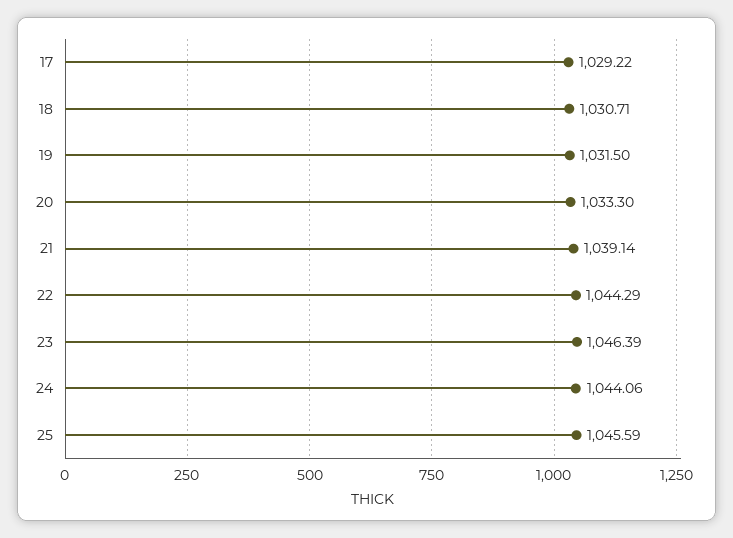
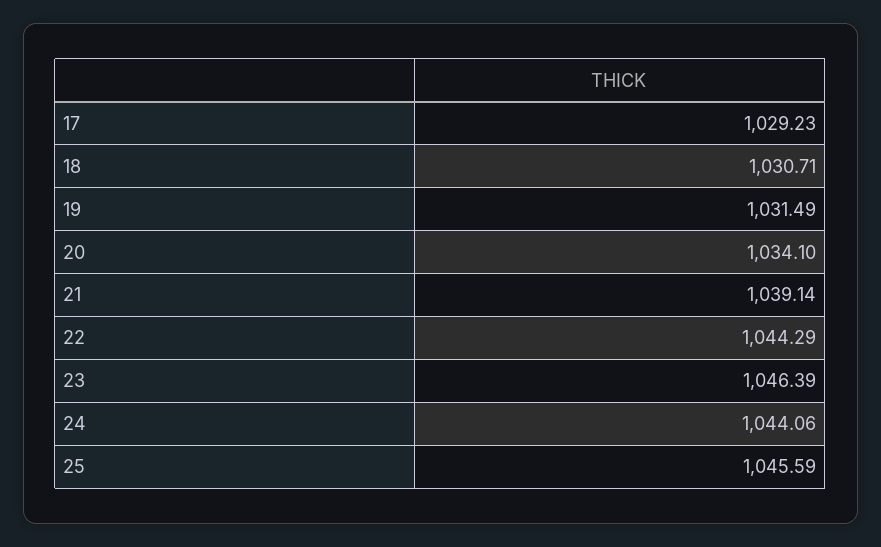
17: 1029.22 -> 1029.23
19: 1031.5 -> 1031.49
20: 1033.3 -> 1034.1

